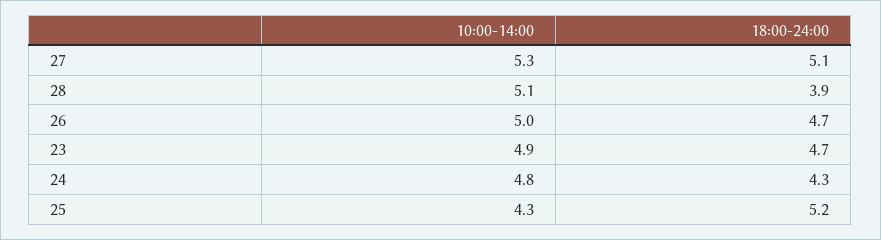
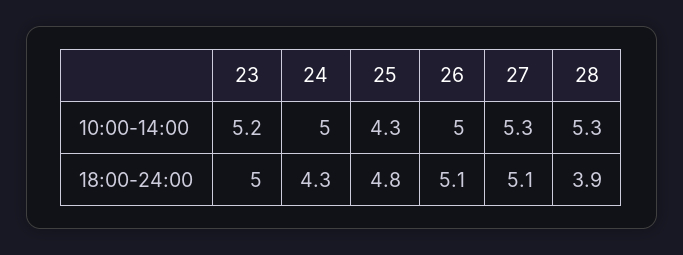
10:00-14:00, 28: 5.1 -> 5.3
18:00-24:00, 26: 4.7 -> 5.1
10:00-14:00, 23: 4.9 -> 5.2
18:00-24:00, 23: 4.7 -> 5
10:00-14:00, 24: 4.8 -> 5
18:00-24:00, 25: 5.2 -> 4.8

